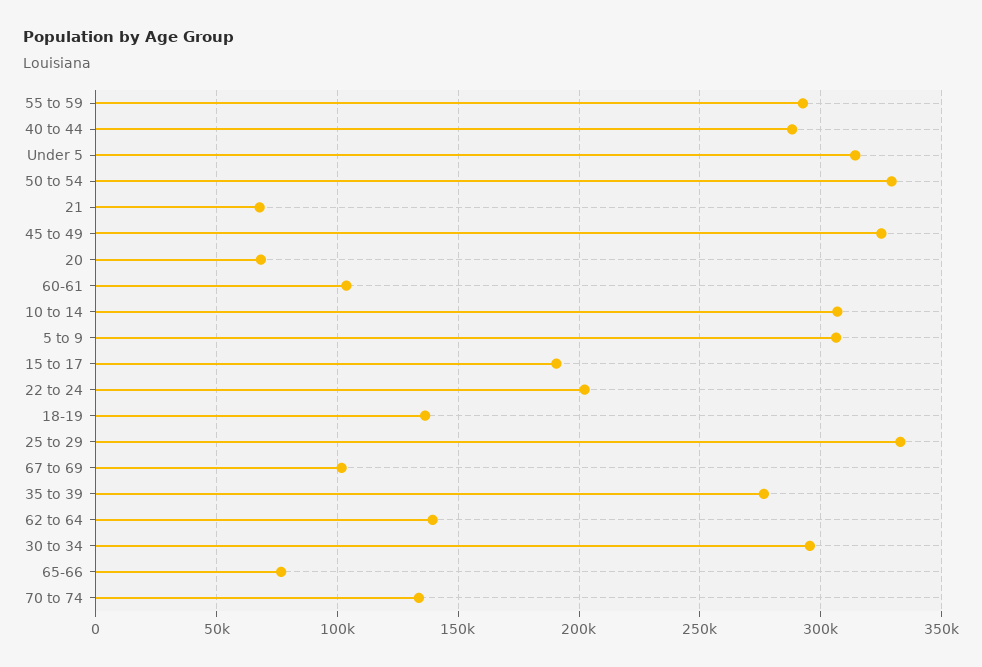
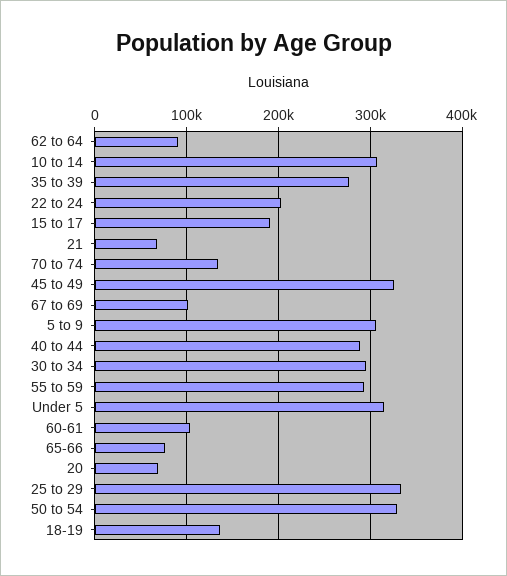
62 to 64: 140000 -> 90000

